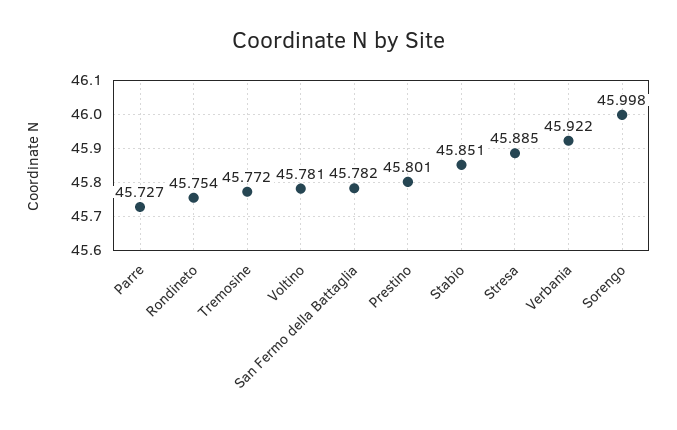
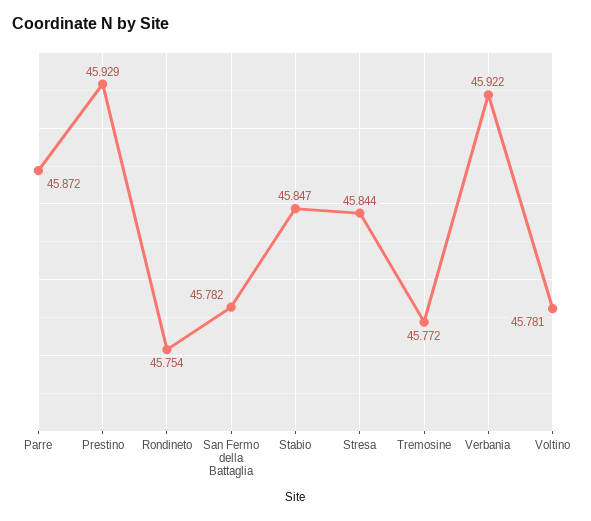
Parre: 45.727 -> 45.872
Prestino: 45.801 -> 45.929
Stabio: 45.851 -> 45.847
Stresa: 45.885 -> 45.844
Sorengo: 45.998 -> none

